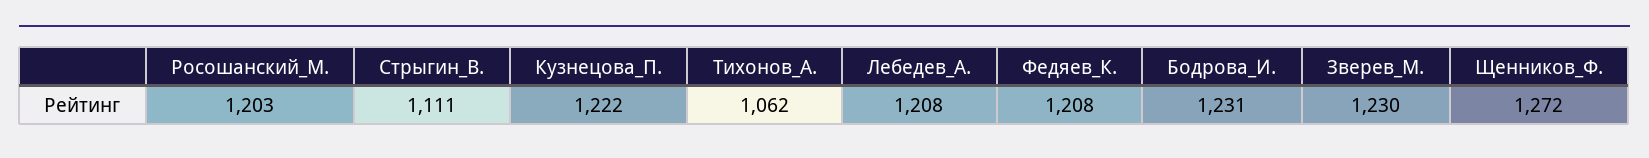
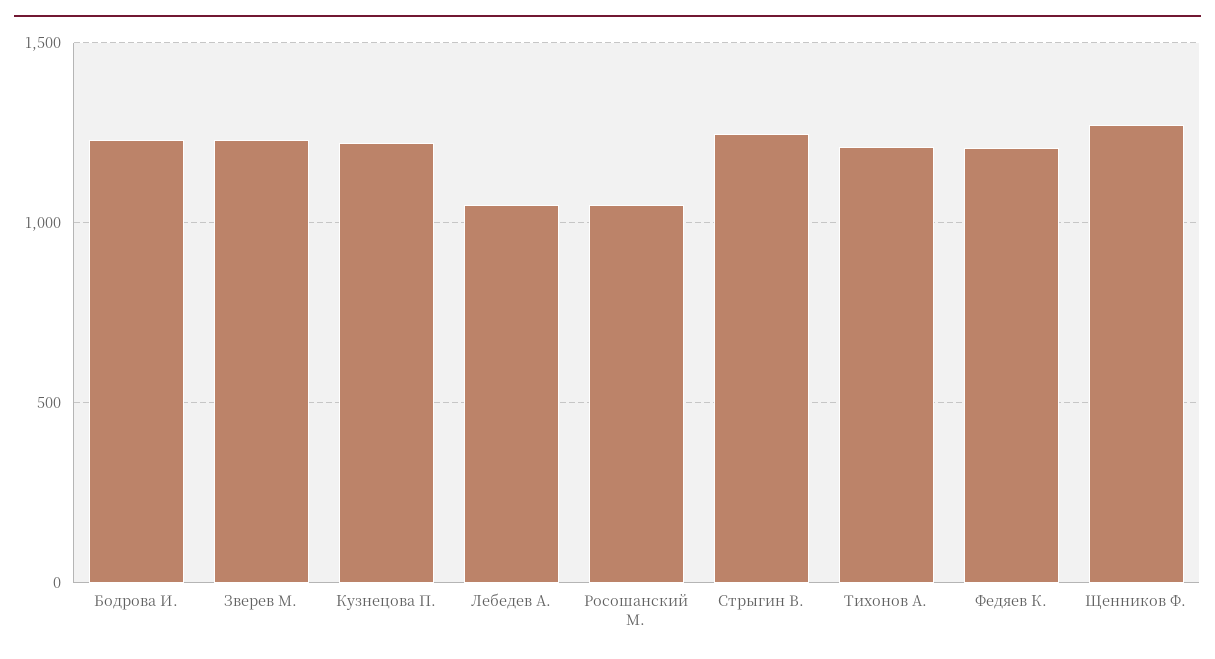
Росошанский_М.: 1203 -> 1050
Стрыгин_В.: 1111 -> 1250
Тихонов_А.: 1062 -> 1200
Лебедев_А.: 1208 -> 1050

